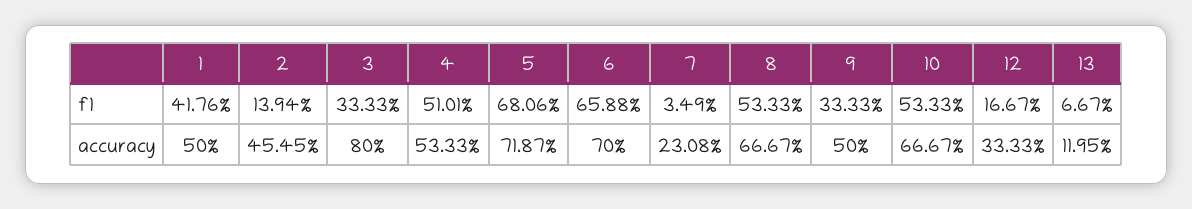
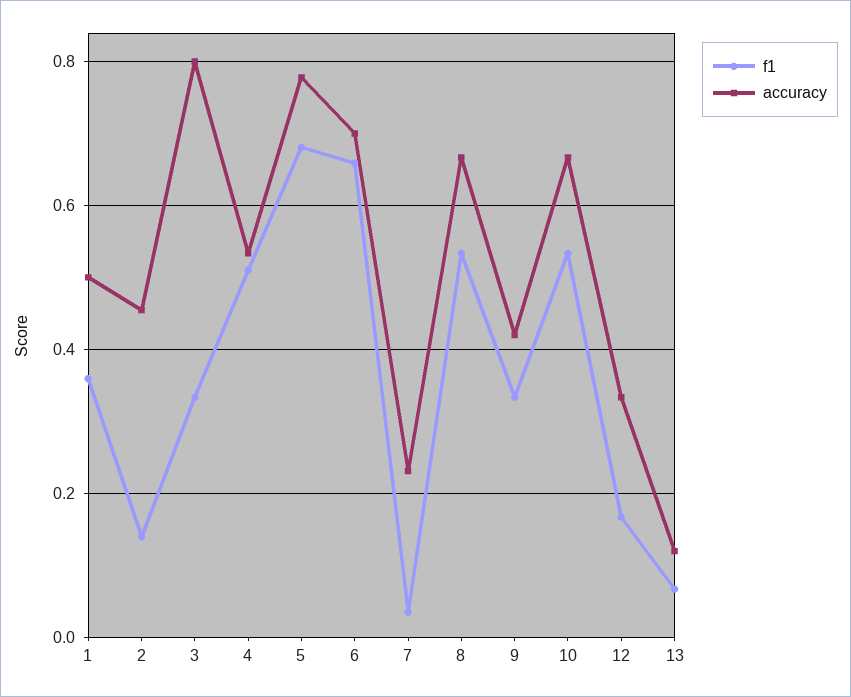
f1, 1: 0.4176 -> 0.36
accuracy, 5: 0.7187 -> 0.78
accuracy, 9: 0.5 -> 0.42

